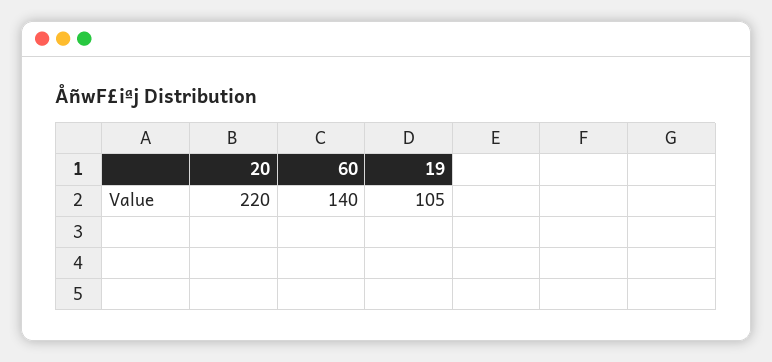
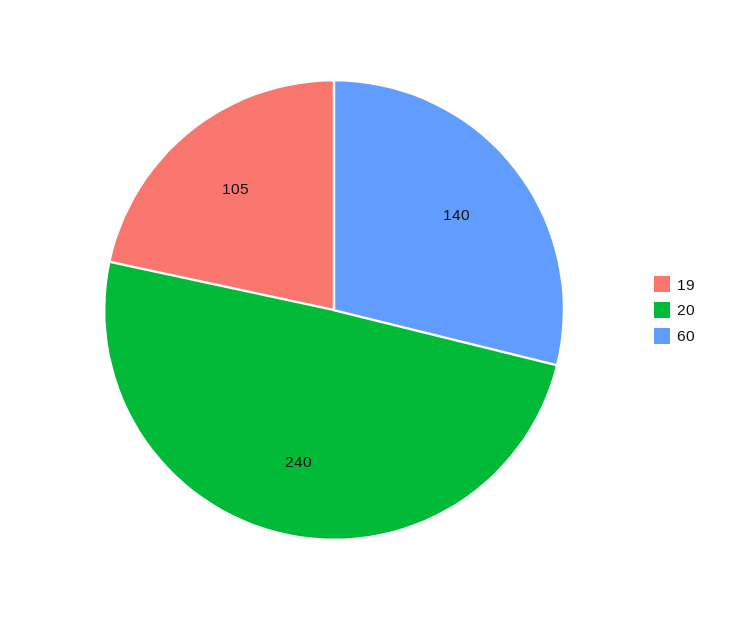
20: 220 -> 240

